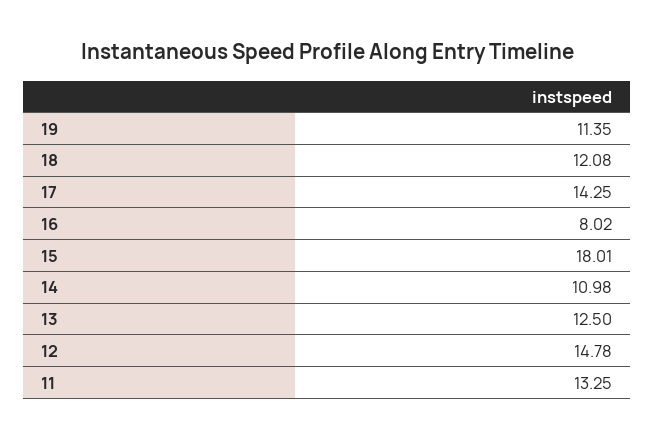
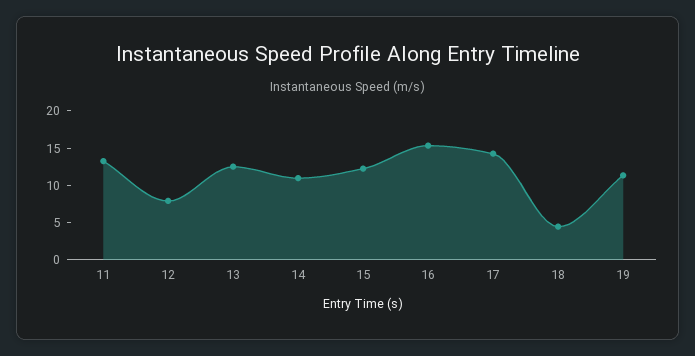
18: 12.08 -> 5
16: 8.02 -> 15
15: 18.01 -> 12.5
12: 14.78 -> 7.5

